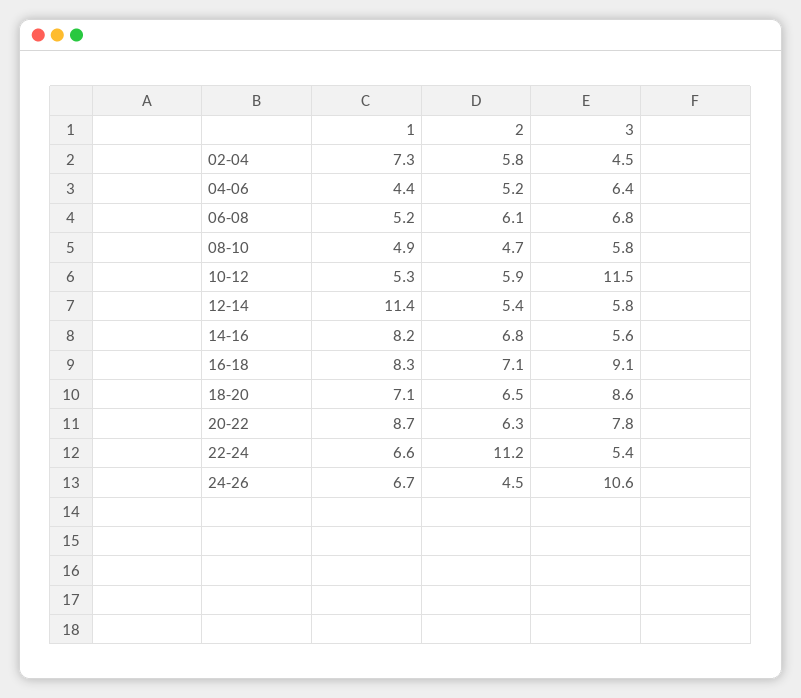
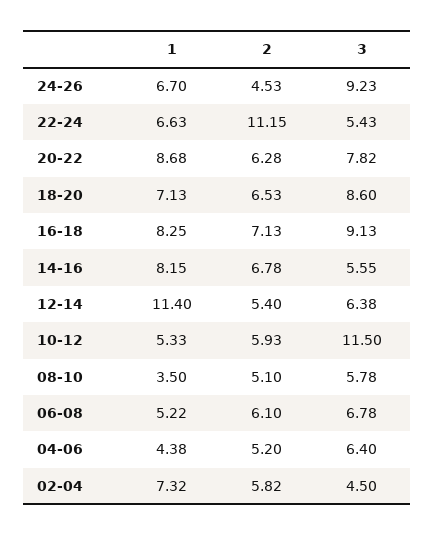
1, 08-10: 4.9 -> 3.5
2, 08-10: 4.7 -> 5.1
3, 12-14: 5.8 -> 6.38
3, 24-26: 10.6 -> 9.23

